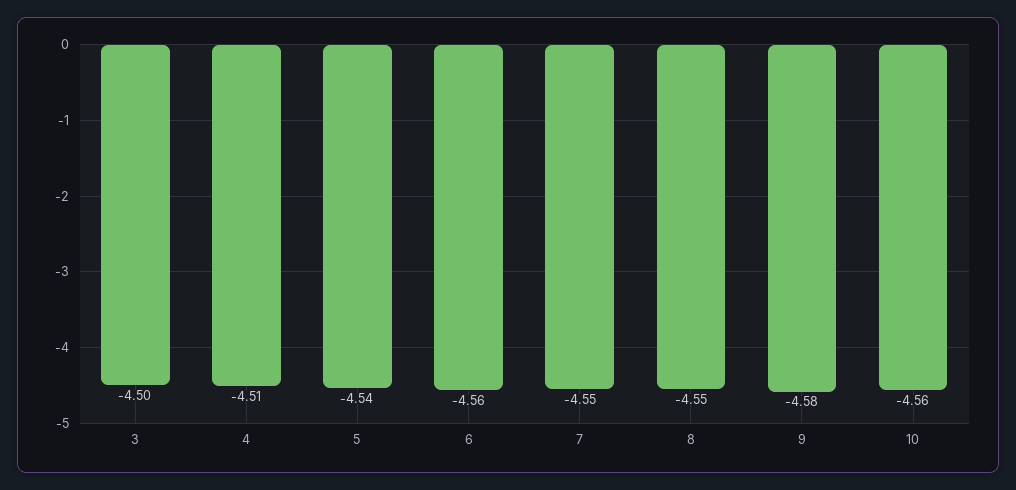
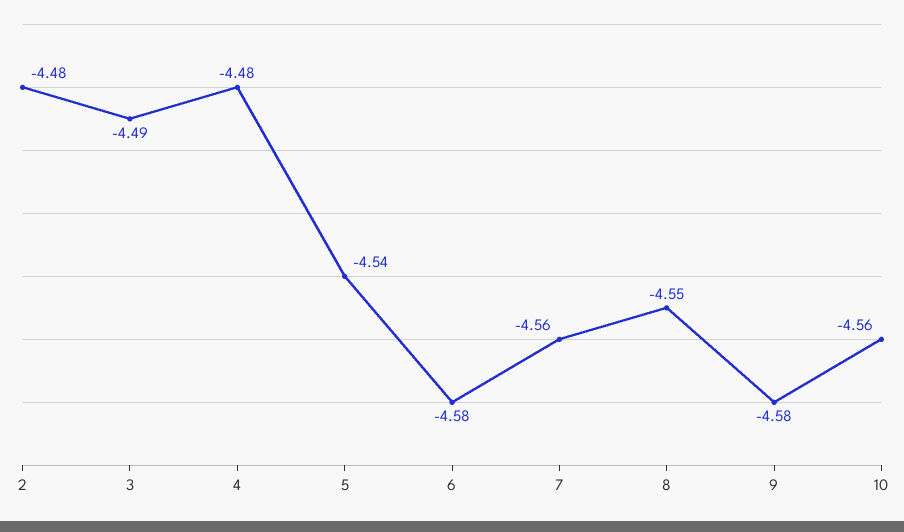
3: -4.5 -> -4.49
4: -4.51 -> -4.48
6: -4.56 -> -4.58
7: -4.55 -> -4.56
2: none -> -4.48

